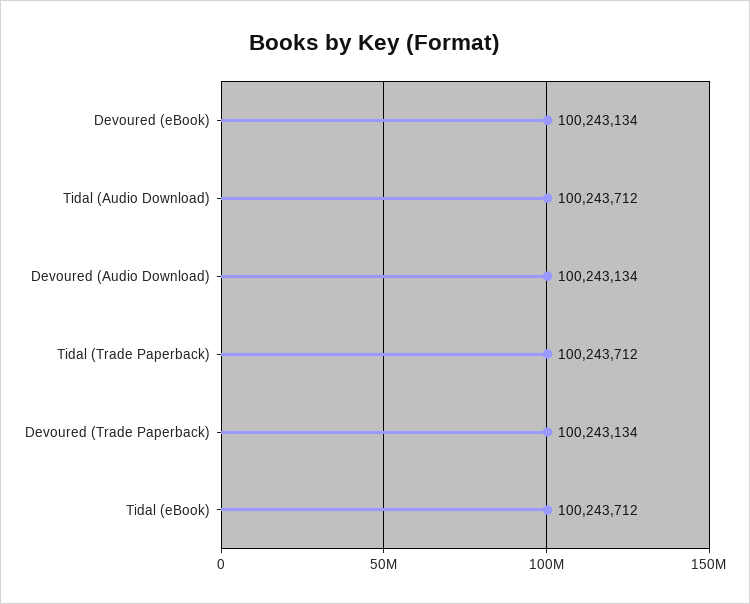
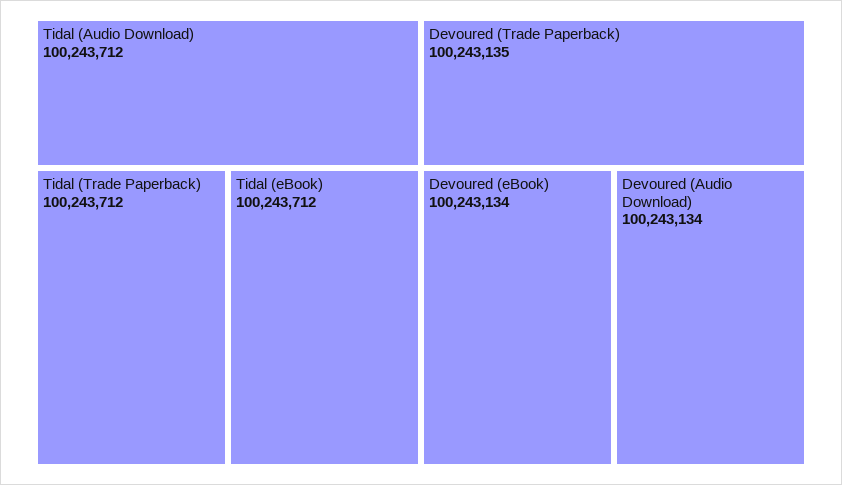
Devoured (Trade Paperback): 100243134 -> 100243135

